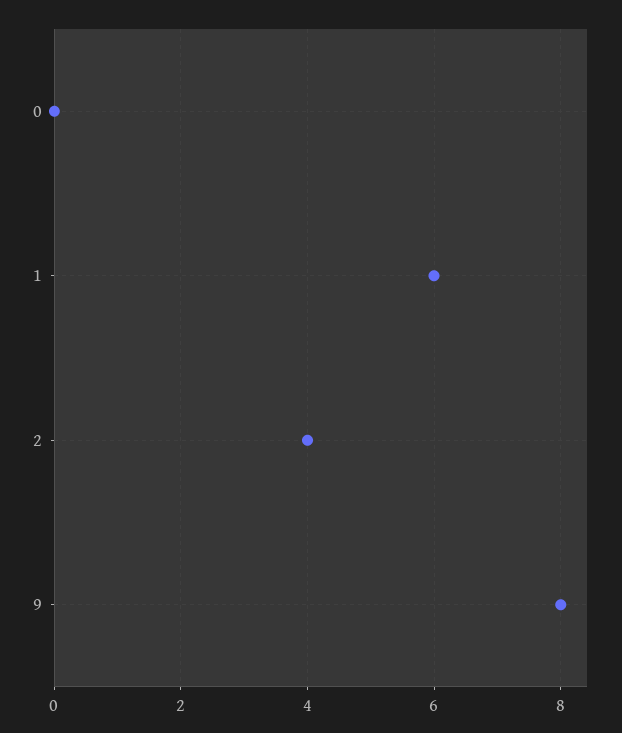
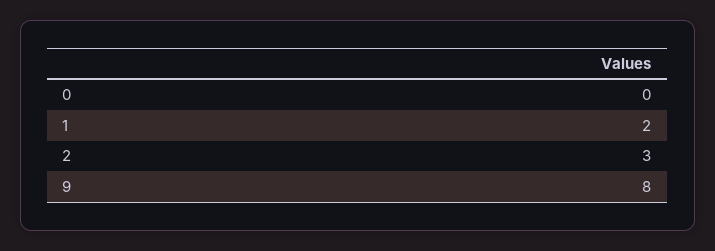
1: 6 -> 2
2: 4 -> 3

